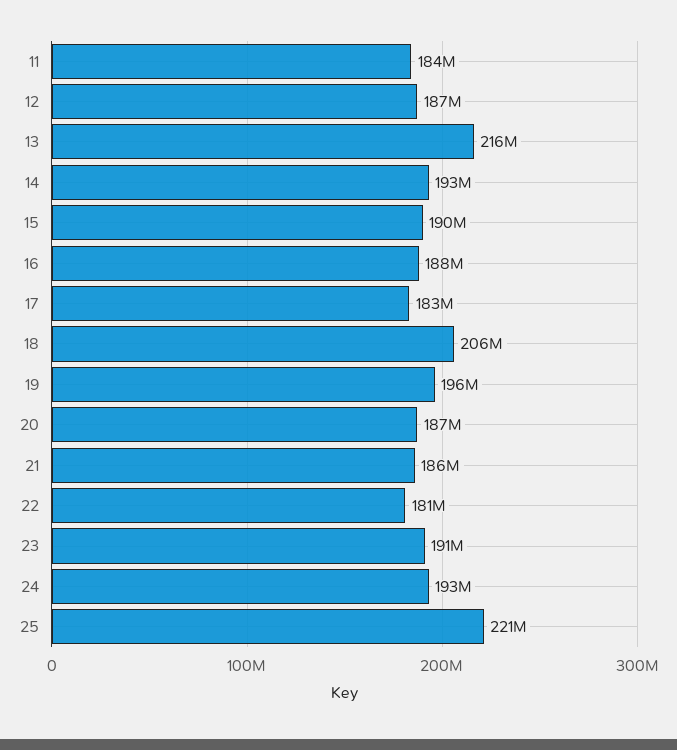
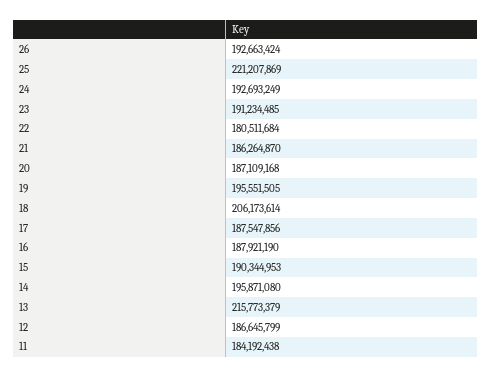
14: 193000000 -> 195871080
17: 183000000 -> 187547856
26: none -> 192663424

